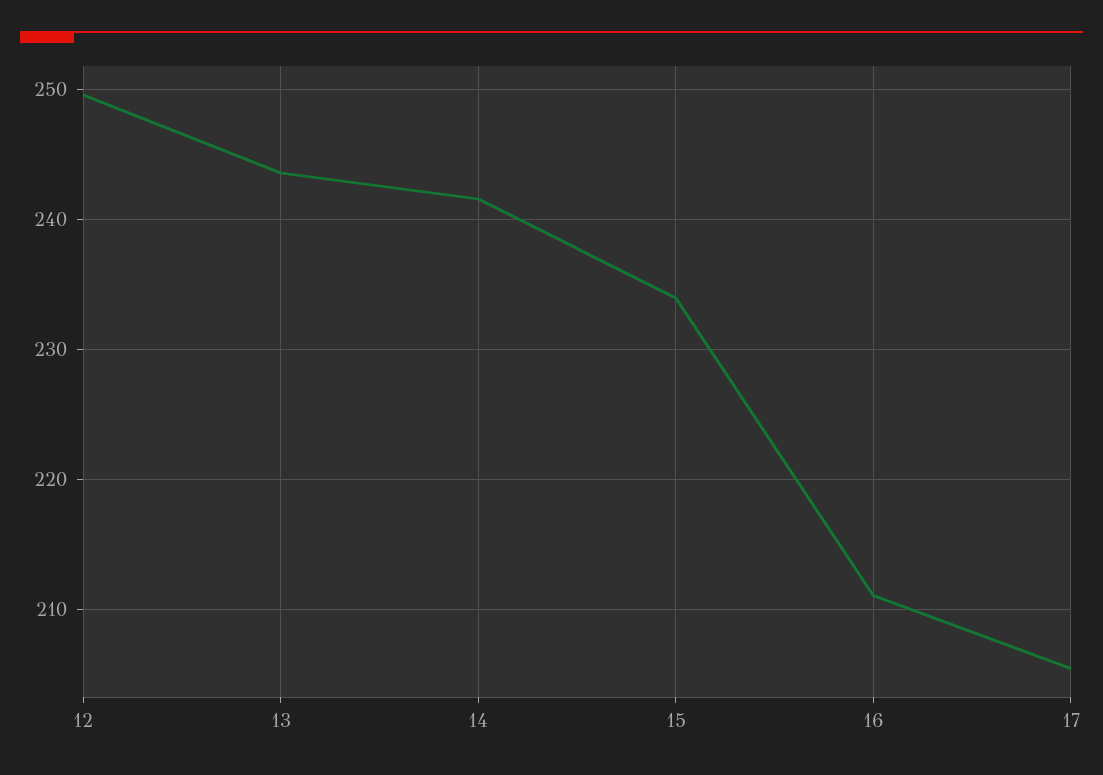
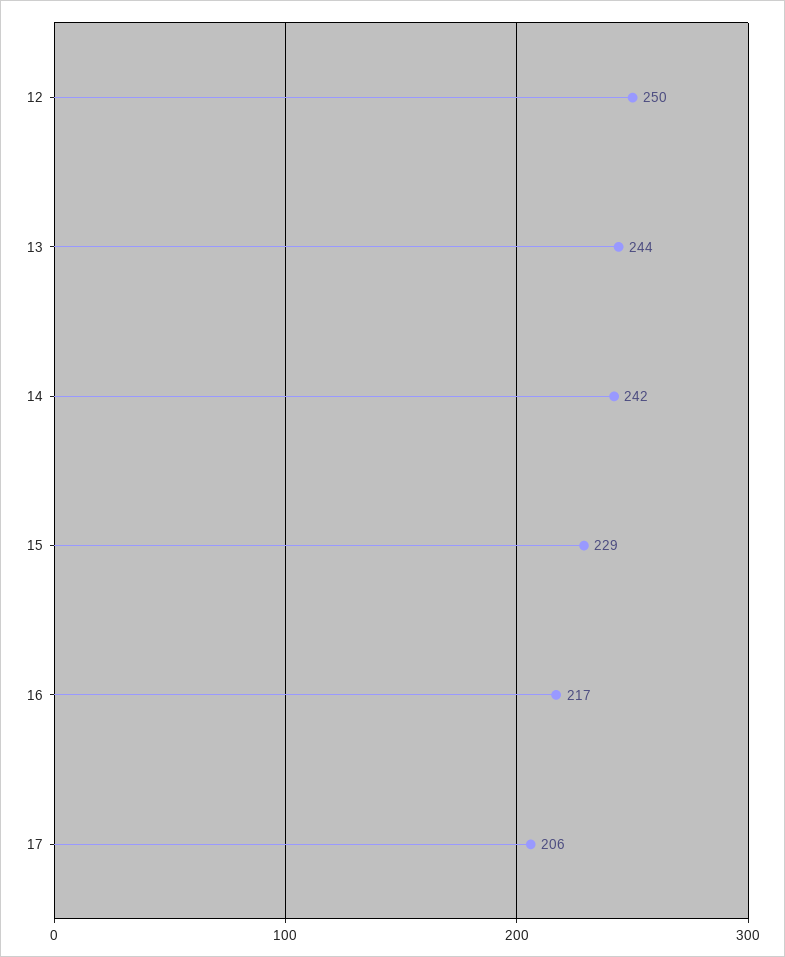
15: 234 -> 229
16: 211 -> 217

